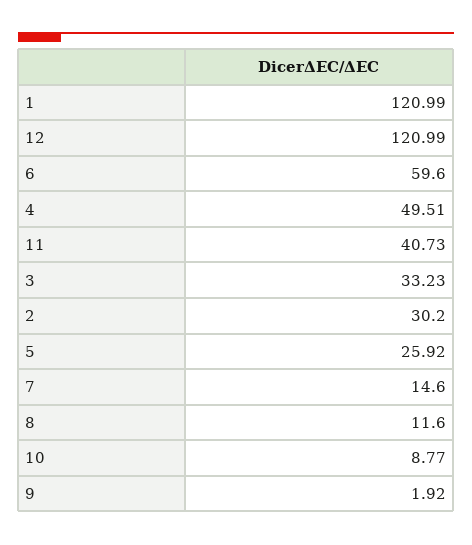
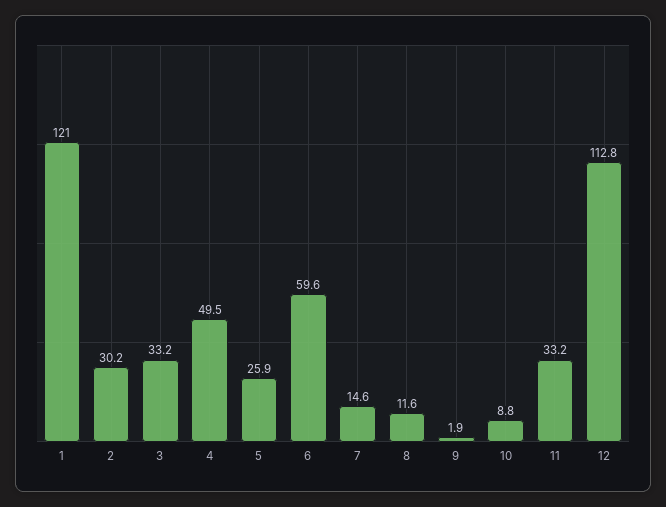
12: 120.99 -> 112.8
11: 40.73 -> 33.2

